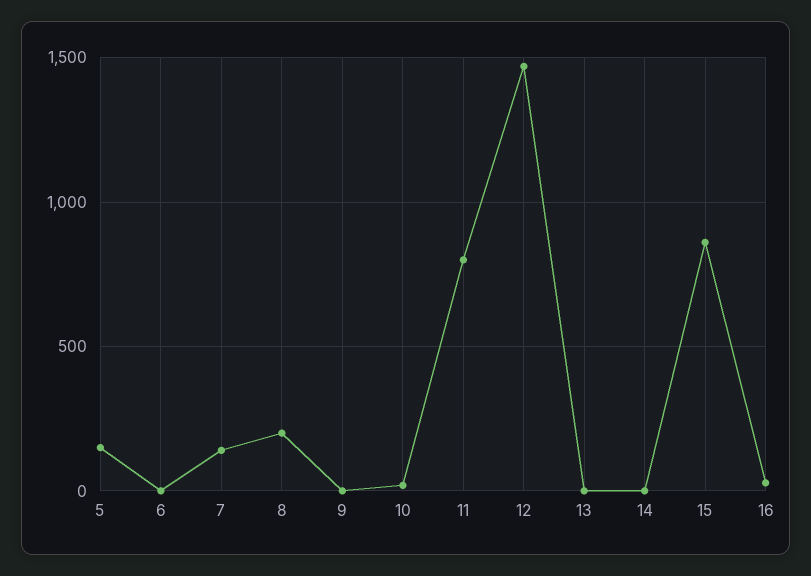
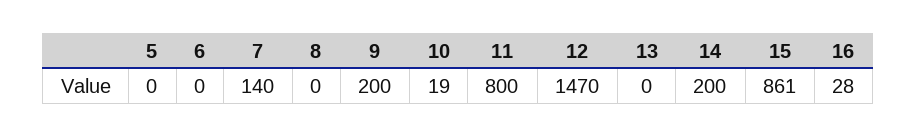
5: 150 -> 0
8: 200 -> 0
9: 0 -> 200
14: 0 -> 200

